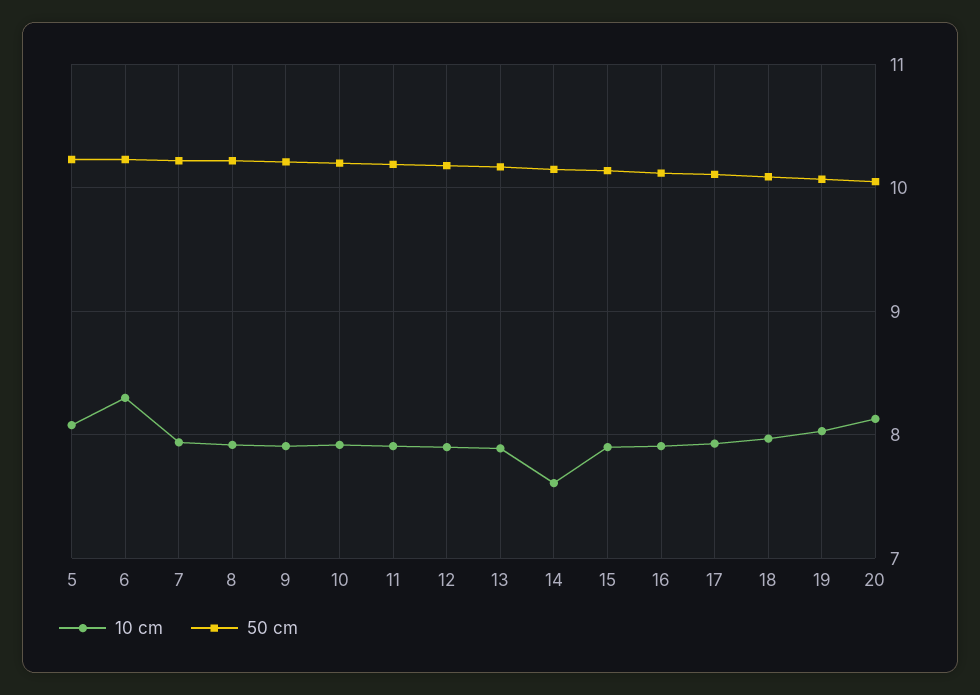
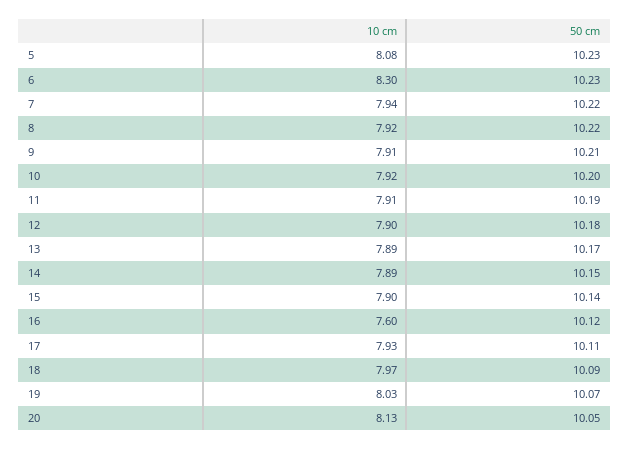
10 cm, 14: 7.6 -> 7.89
10 cm, 16: 7.9 -> 7.6

